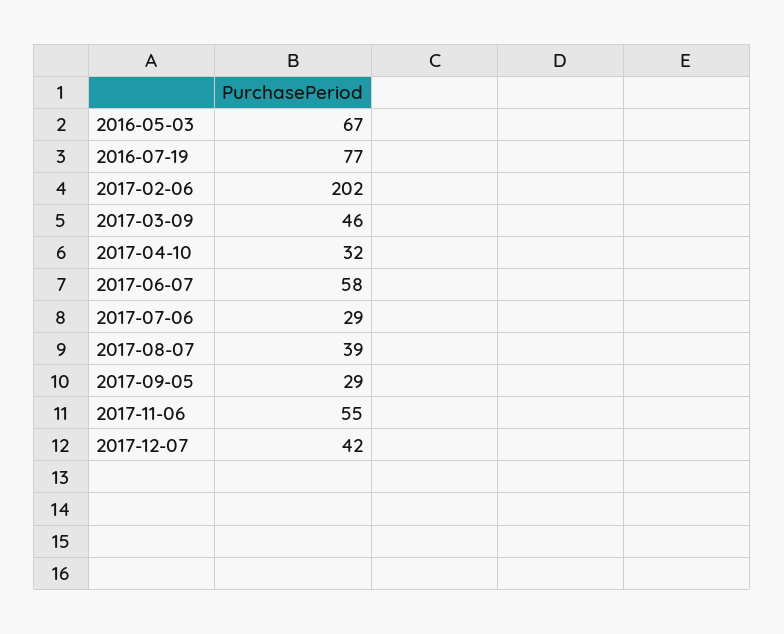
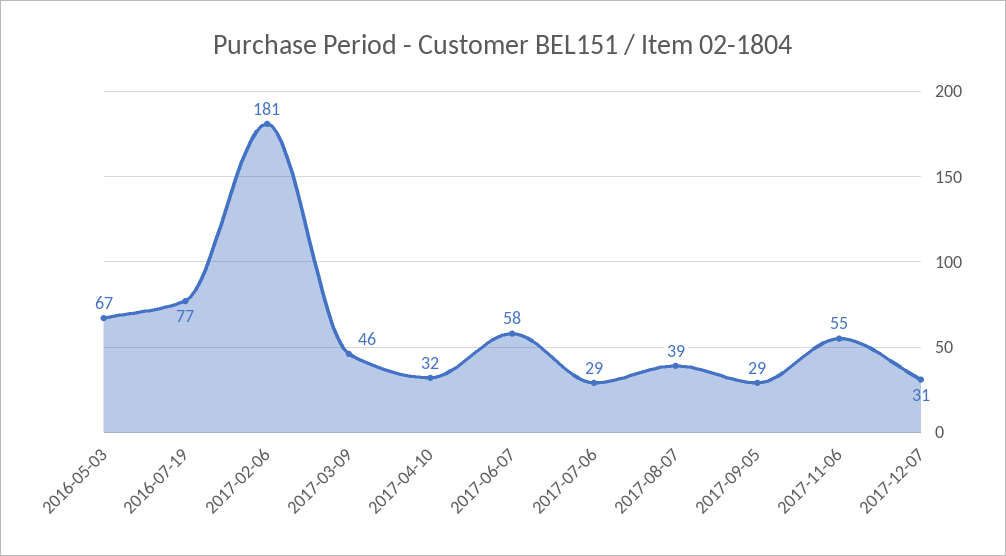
2017-02-06: 202 -> 181
2017-12-07: 42 -> 31

